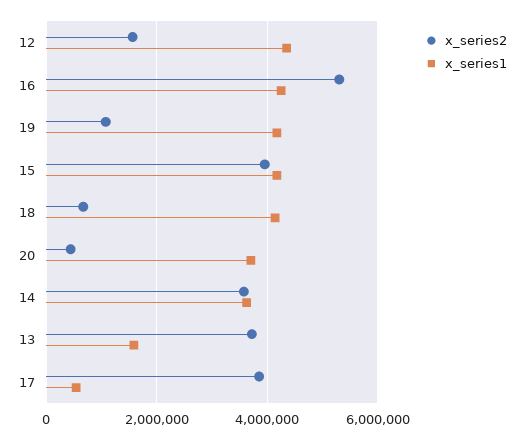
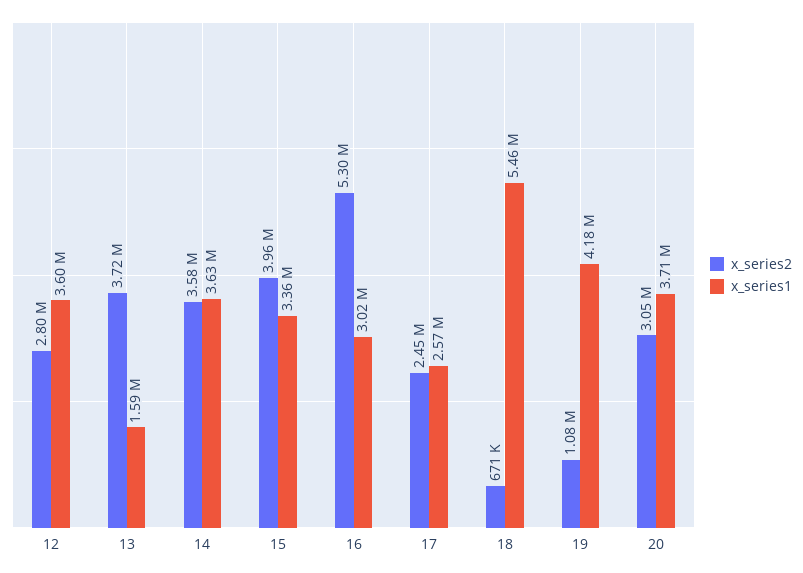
x_series2, 12: 1600000 -> 2800000
x_series1, 12: 4400000 -> 3600000
x_series1, 16: 4200000 -> 3020000
x_series1, 15: 4200000 -> 3360000
x_series1, 18: 4200000 -> 5460000
x_series2, 20: 400000 -> 3050000
x_series2, 17: 3800000 -> 2450000
x_series1, 17: 600000 -> 2570000

